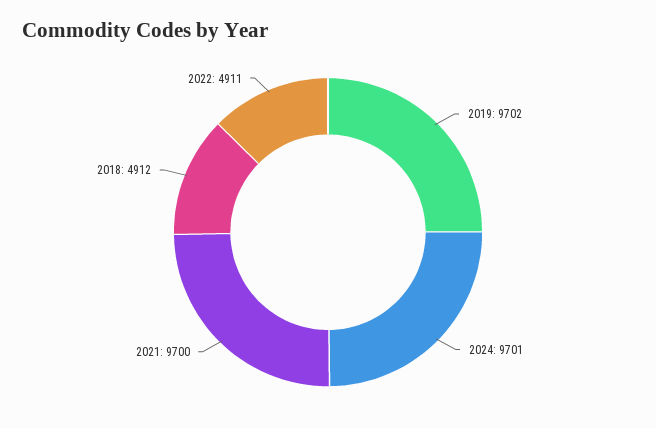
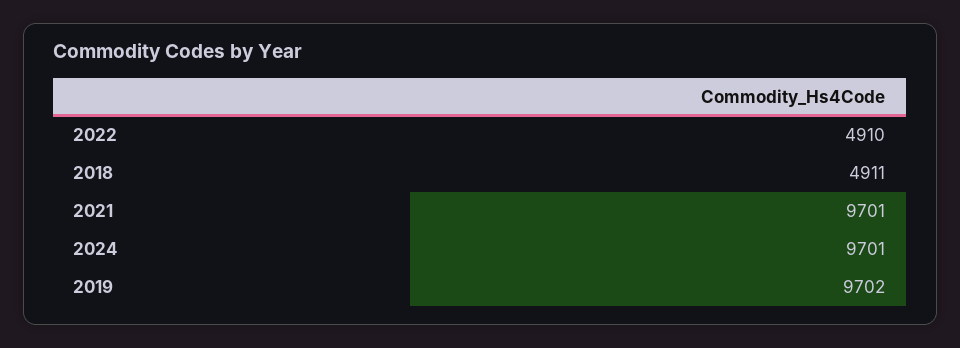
2021: 9700 -> 9701
2018: 4912 -> 4911
2022: 4911 -> 4910

